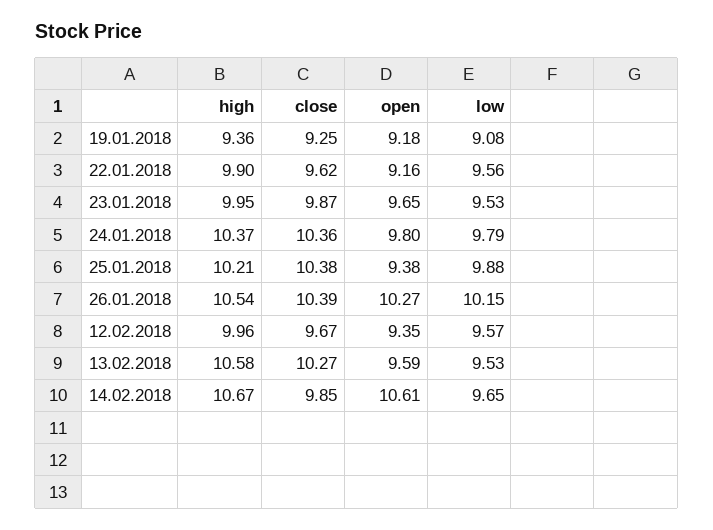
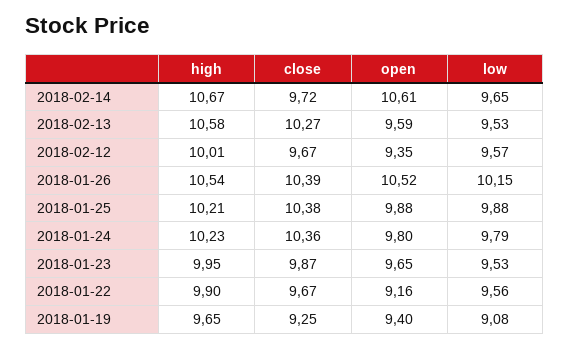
high, 19.01.2018: 9.36 -> 9.65
open, 19.01.2018: 9.18 -> 9.4
close, 22.01.2018: 9.62 -> 9.67
high, 24.01.2018: 10.37 -> 10.23
open, 25.01.2018: 9.38 -> 9.88
open, 26.01.2018: 10.27 -> 10.52
high, 12.02.2018: 9.96 -> 10.01
close, 14.02.2018: 9.85 -> 9.72

